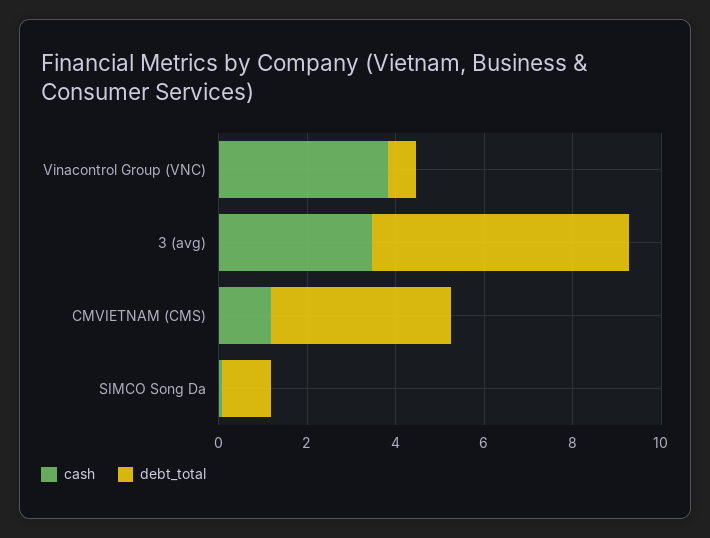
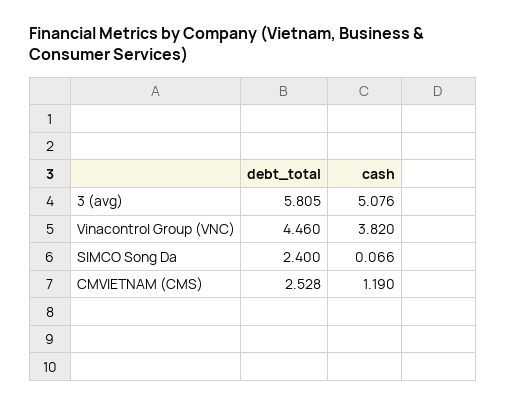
debt_total, Vinacontrol Group (VNC): 0.5 -> 4.46
cash, 3 (avg): 3.5 -> 5.076
debt_total, CMVIETNAM (CMS): 4 -> 2.528
debt_total, SIMCO Song Da: 1 -> 2.4

